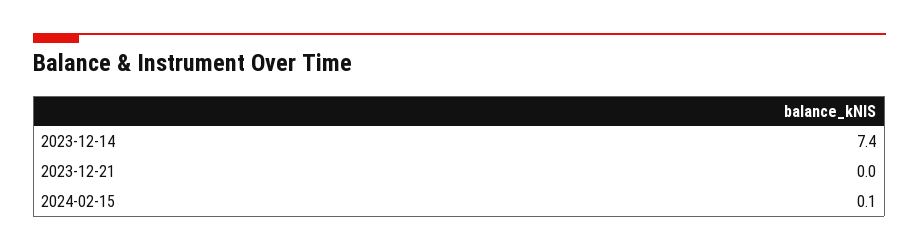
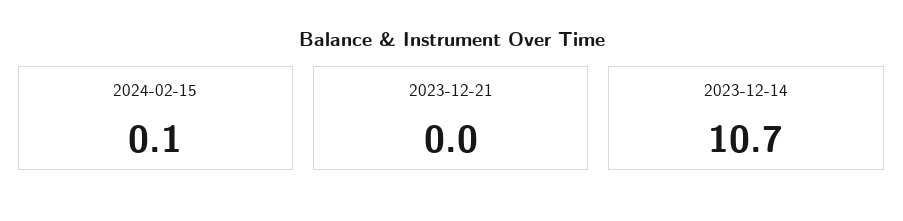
2023-12-14: 7.4 -> 10.7

